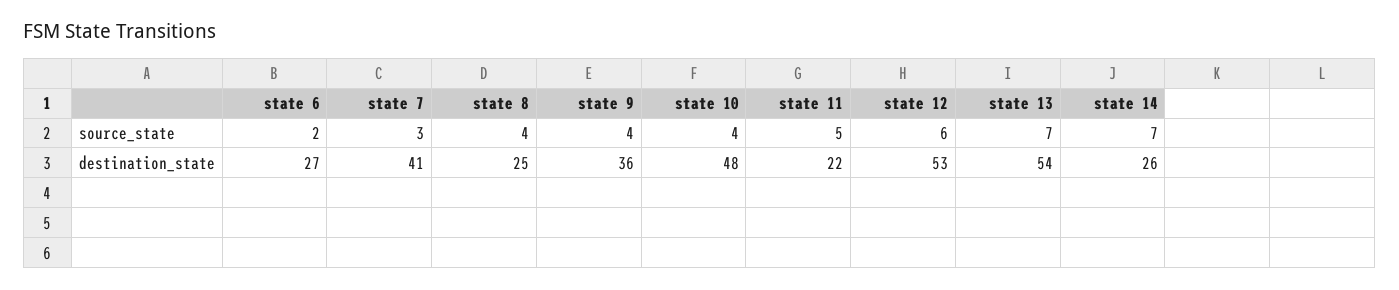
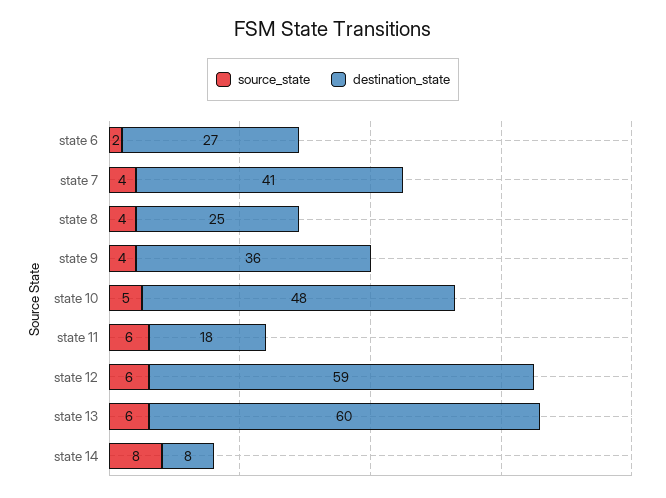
source_state, state 7: 3 -> 4
source_state, state 10: 4 -> 5
source_state, state 11: 5 -> 6
source_state, state 13: 7 -> 6
source_state, state 14: 7 -> 8
destination_state, state 11: 22 -> 18
destination_state, state 12: 53 -> 59
destination_state, state 13: 54 -> 60
destination_state, state 14: 26 -> 8

